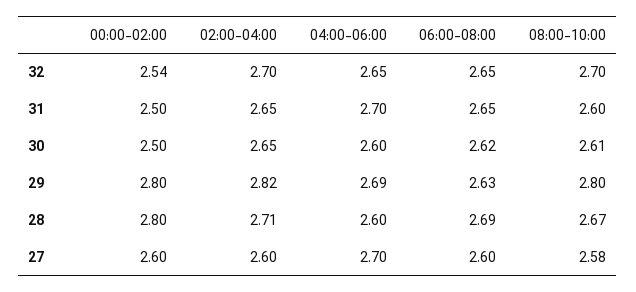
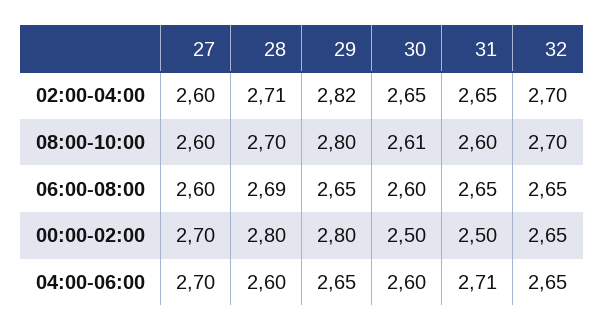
00:00-02:00, 32: 2.54 -> 2.65
04:00-06:00, 31: 2.7 -> 2.71
06:00-08:00, 30: 2.62 -> 2.6
04:00-06:00, 29: 2.69 -> 2.65
06:00-08:00, 29: 2.63 -> 2.65
08:00-10:00, 28: 2.67 -> 2.7
00:00-02:00, 27: 2.6 -> 2.7
08:00-10:00, 27: 2.58 -> 2.6

